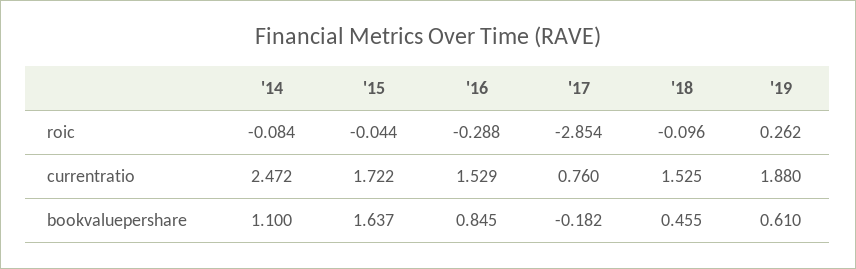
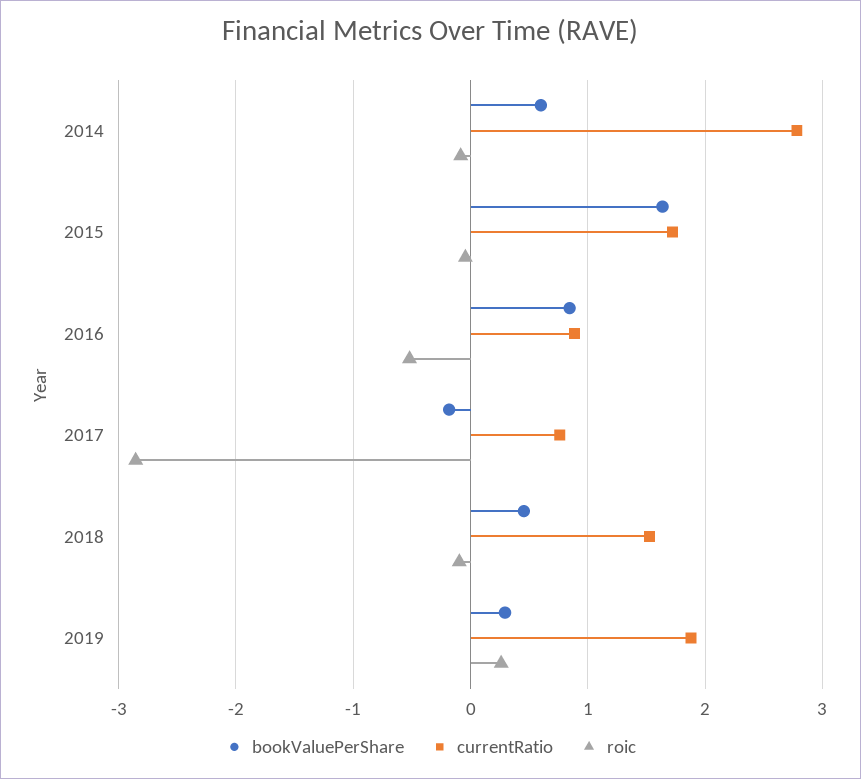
roic, '16: -0.288 -> -0.5
currentratio, '14: 2.472 -> 2.8
currentratio, '16: 1.529 -> 0.9
bookvaluepershare, '14: 1.1 -> 0.6
bookvaluepershare, '19: 0.61 -> 0.3

